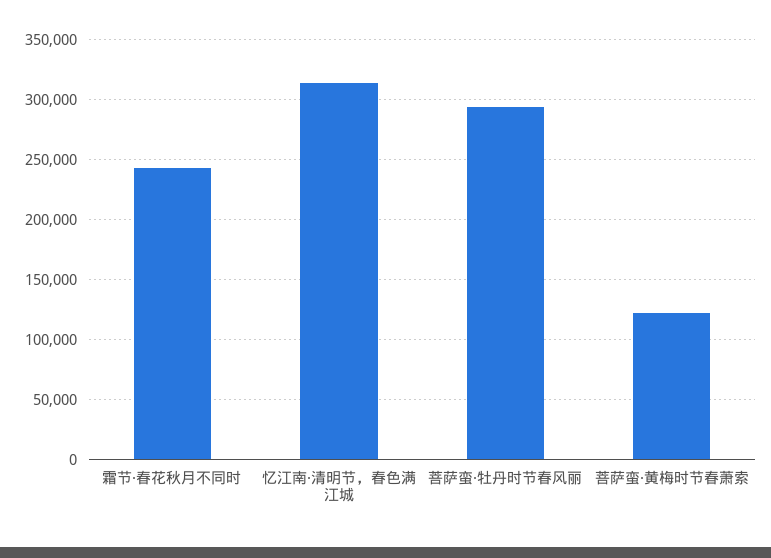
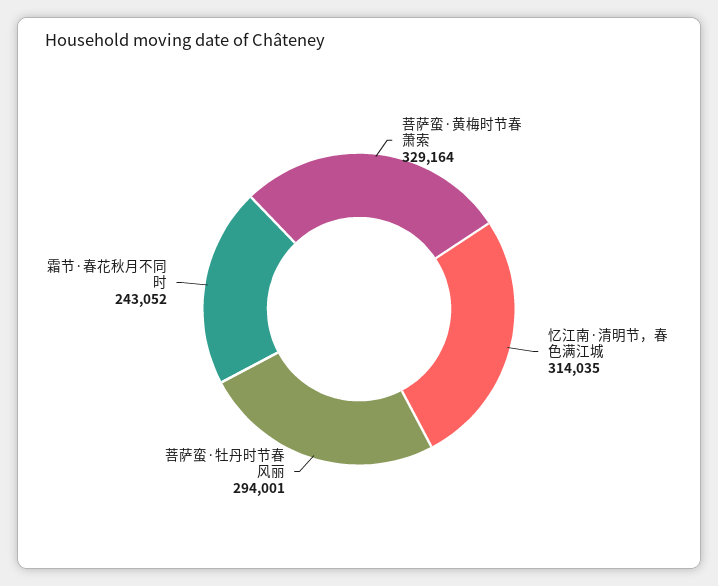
菩萨蛮·黄梅时节春萧索: 120000 -> 329164

